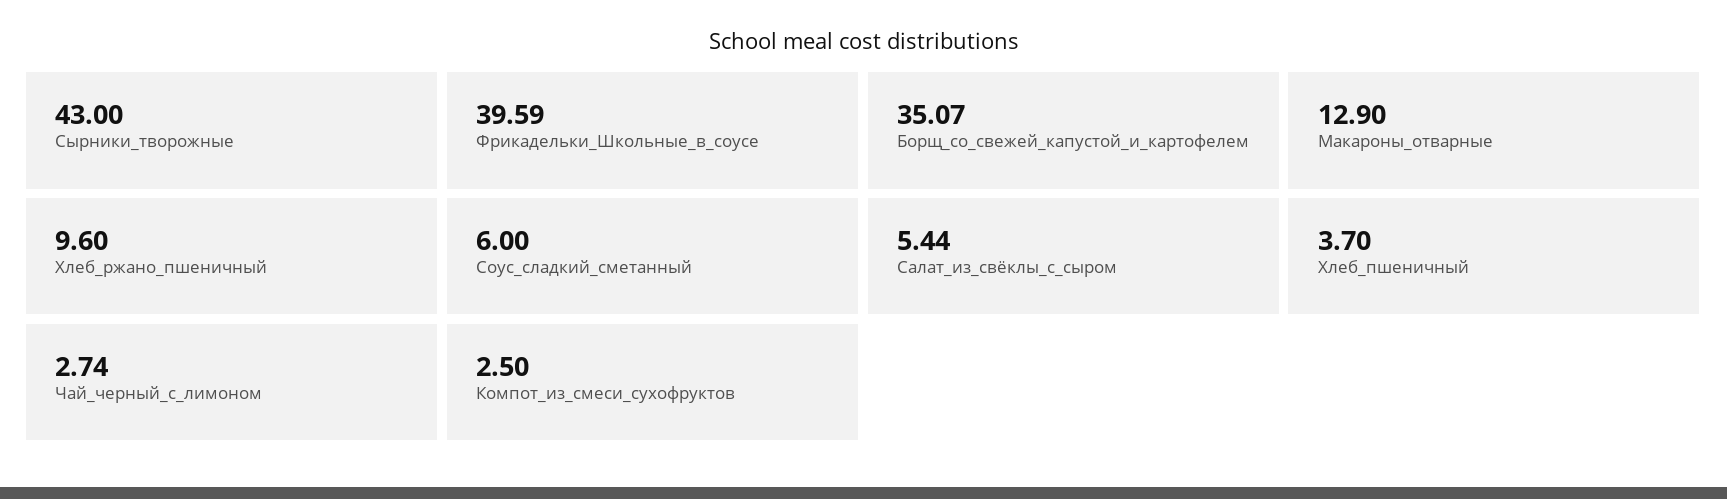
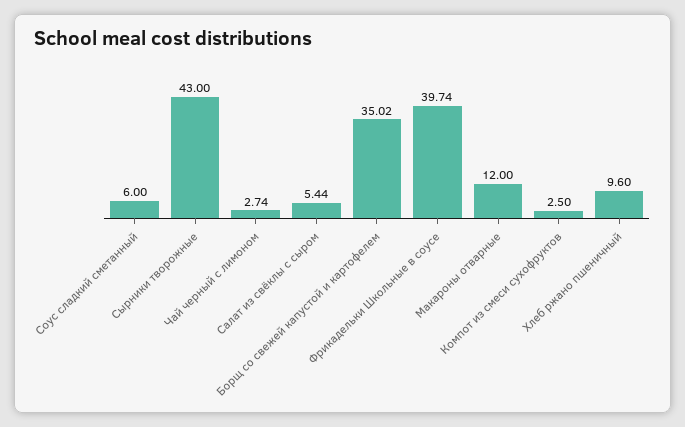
Фрикадельки_Школьные_в_соусе: 39.59 -> 39.74
Борщ_со_свежей_капустой_и_картофелем: 35.07 -> 35.02
Макароны_отварные: 12.9 -> 12
Хлеб_пшеничный: 3.7 -> none

